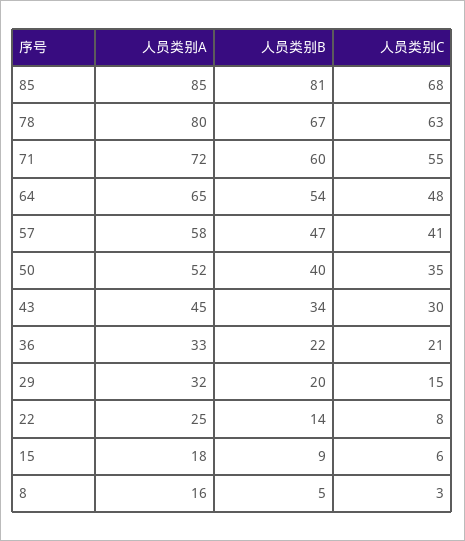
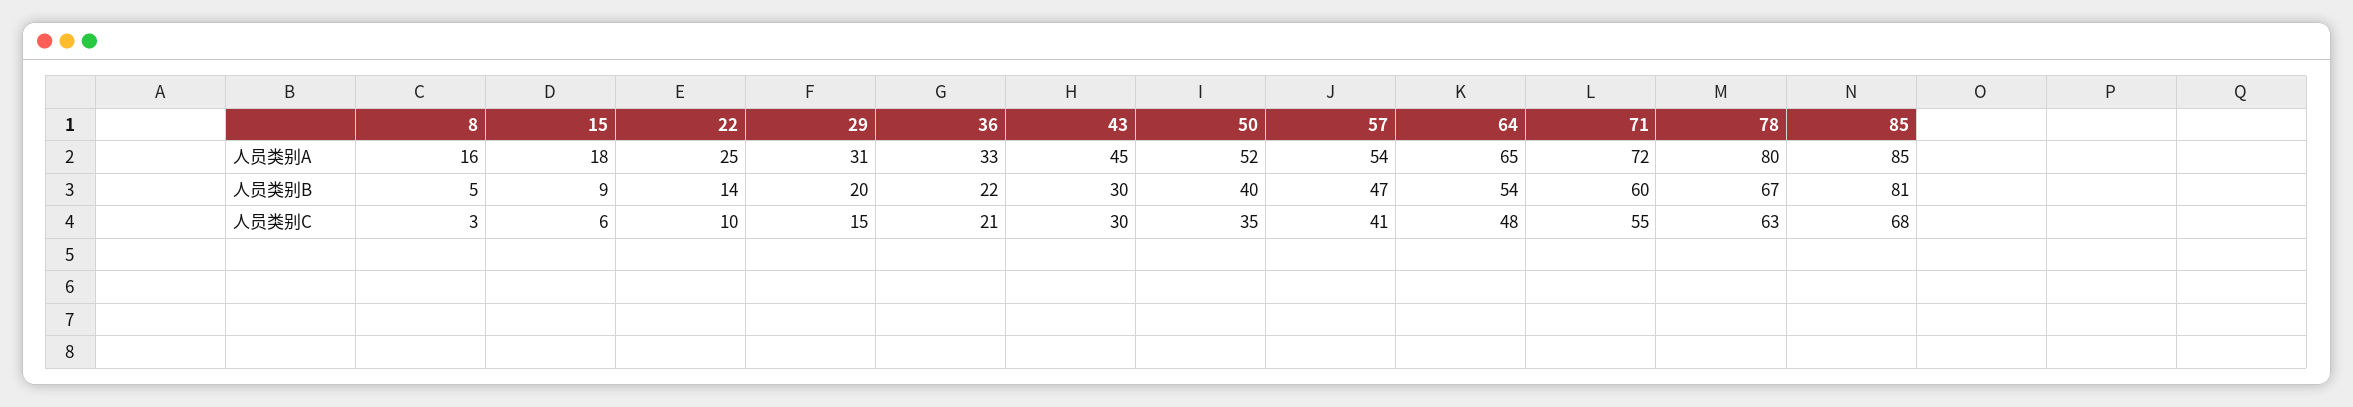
人员类别A, 57: 58 -> 54
人员类别B, 43: 34 -> 30
人员类别A, 29: 32 -> 31
人员类别C, 22: 8 -> 10

